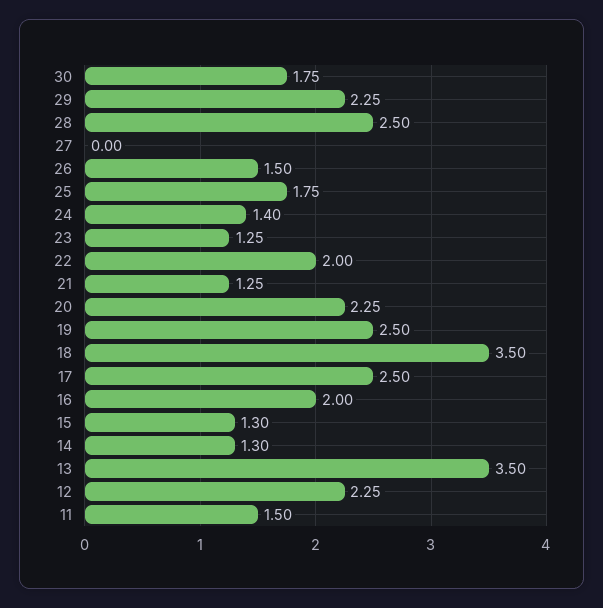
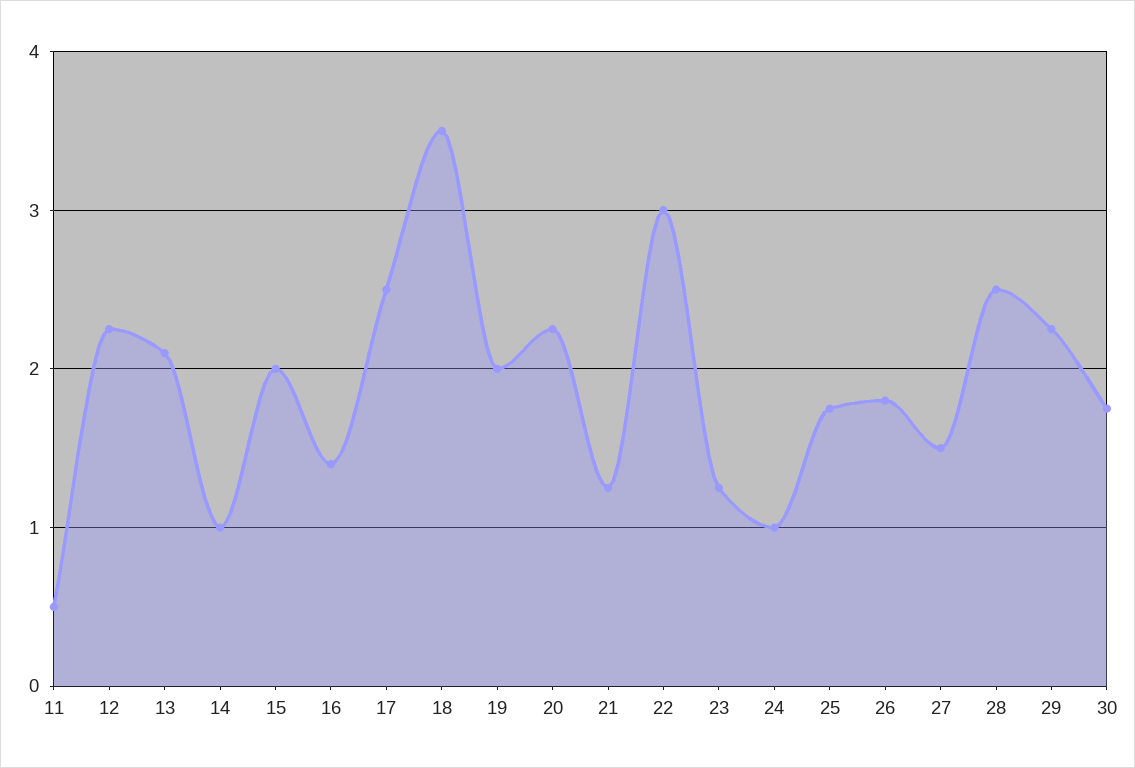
27: 0 -> 1.5
26: 1.5 -> 1.8
24: 1.4 -> 1
22: 2 -> 3
19: 2.5 -> 2
16: 2 -> 1.4
15: 1.3 -> 2
14: 1.3 -> 1
13: 3.5 -> 2.1
11: 1.5 -> 0.5

